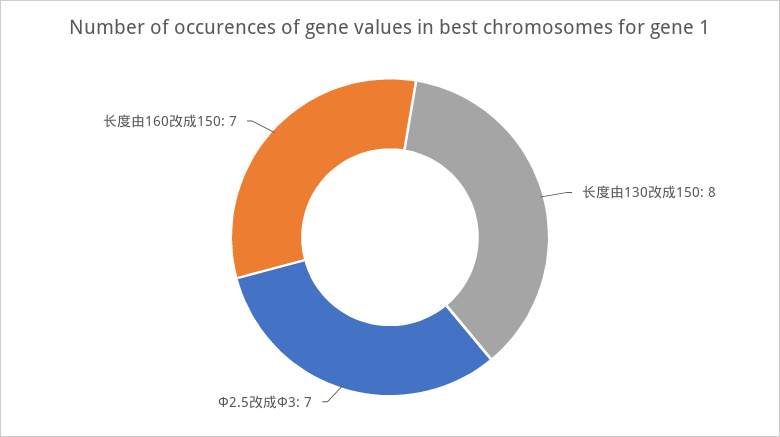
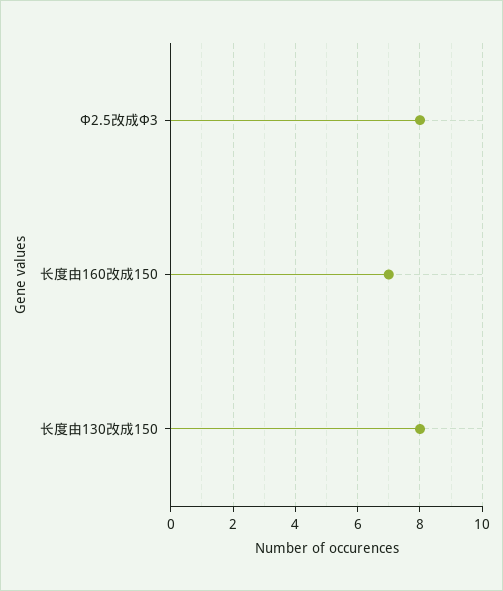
Ф2.5改成Ф3: 7 -> 8

